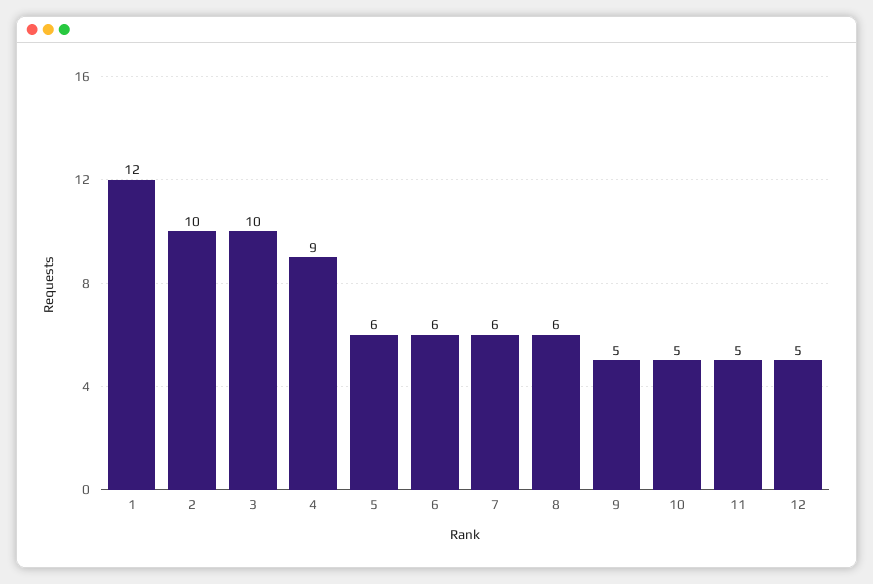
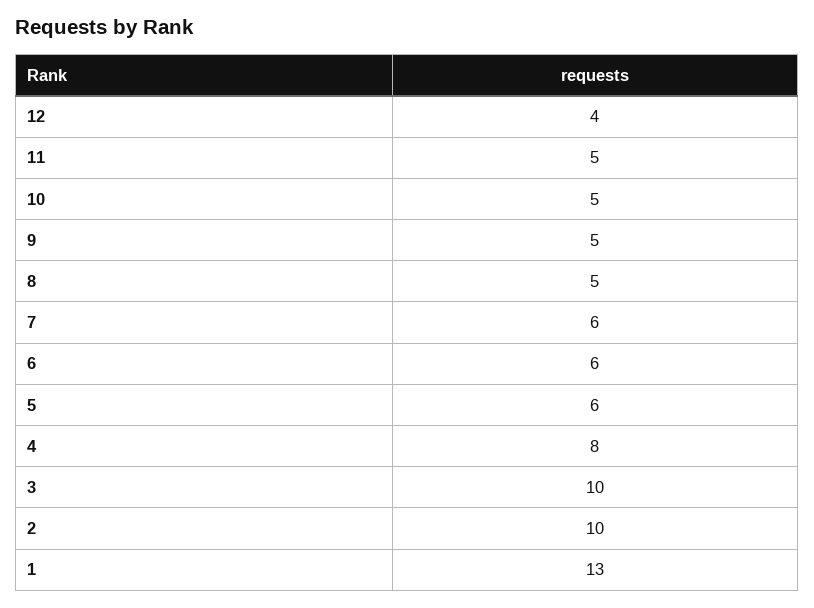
1: 12 -> 13
4: 9 -> 8
8: 6 -> 5
12: 5 -> 4

